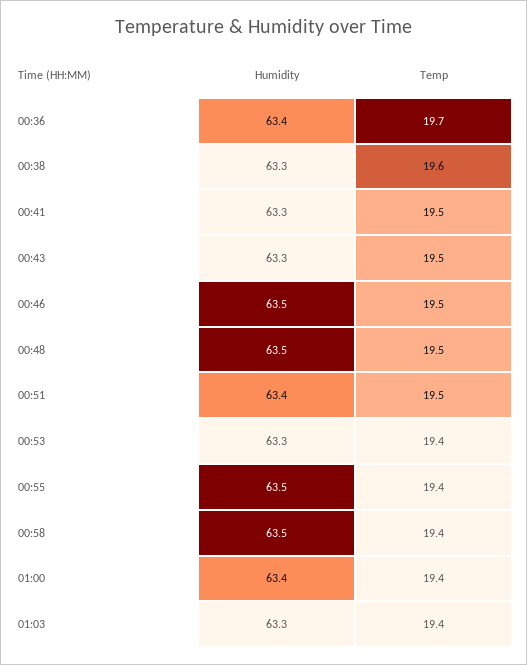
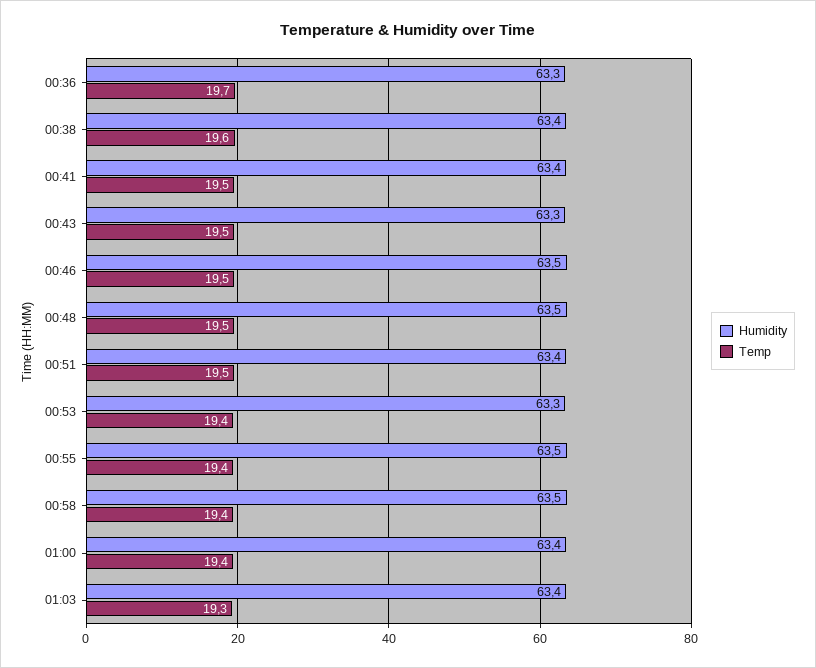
Humidity, 00:36: 63.4 -> 63.3
Humidity, 00:38: 63.3 -> 63.4
Humidity, 00:41: 63.3 -> 63.4
Humidity, 01:03: 63.3 -> 63.4
Temp, 01:03: 19.4 -> 19.3

